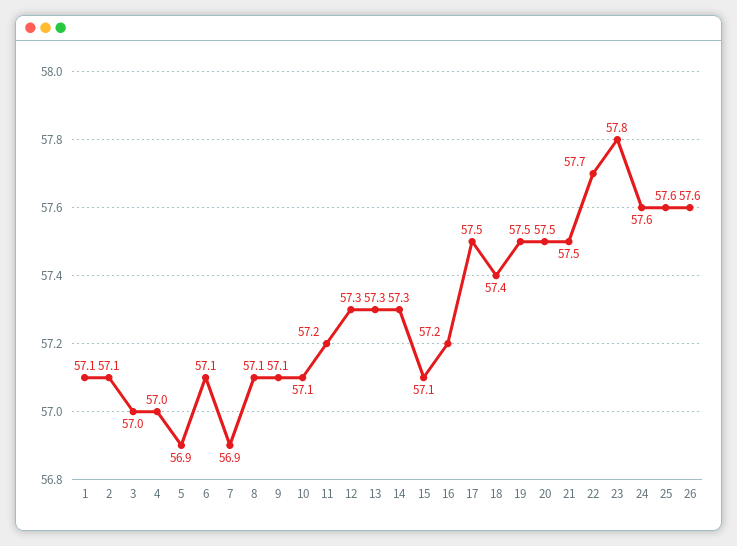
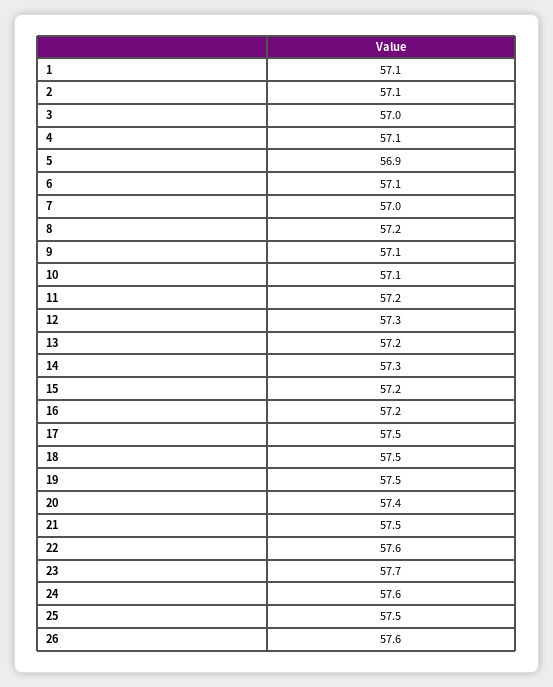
4: 57 -> 57.1
7: 56.9 -> 57
8: 57.1 -> 57.2
13: 57.3 -> 57.2
15: 57.1 -> 57.2
18: 57.4 -> 57.5
20: 57.5 -> 57.4
22: 57.7 -> 57.6
23: 57.8 -> 57.7
25: 57.6 -> 57.5

